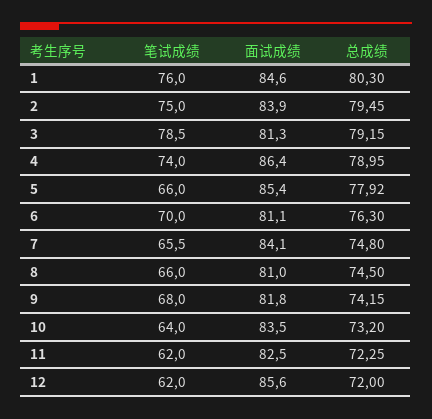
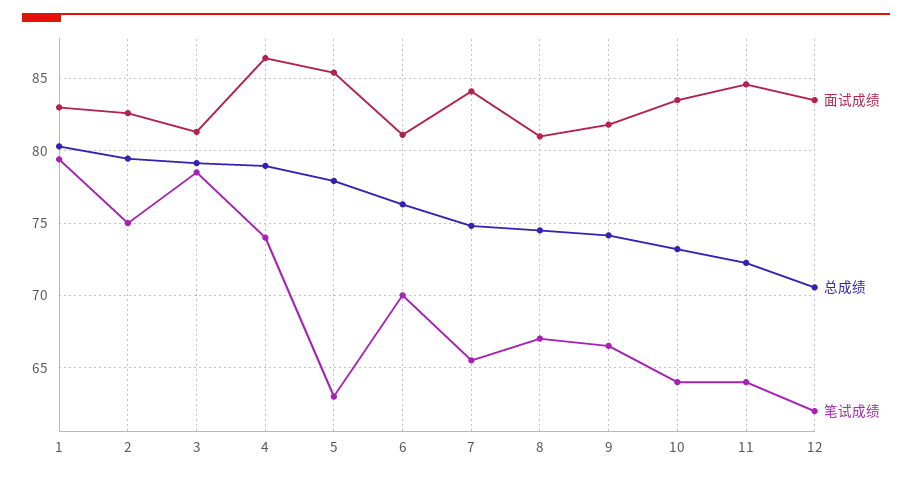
笔试成绩, 1: 76 -> 79.5
面试成绩, 1: 84.6 -> 83
面试成绩, 2: 83.9 -> 82.5
笔试成绩, 5: 66 -> 63
笔试成绩, 8: 66 -> 67
笔试成绩, 9: 68 -> 66.5
笔试成绩, 11: 62 -> 64
面试成绩, 11: 82.5 -> 84.5
面试成绩, 12: 85.6 -> 83.5
总成绩, 12: 72 -> 70.5

